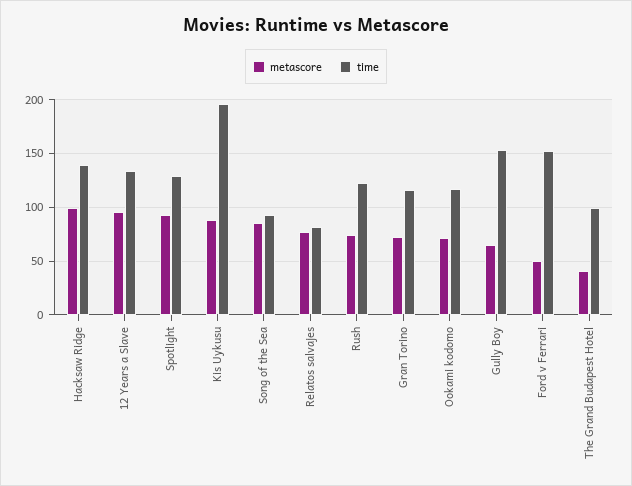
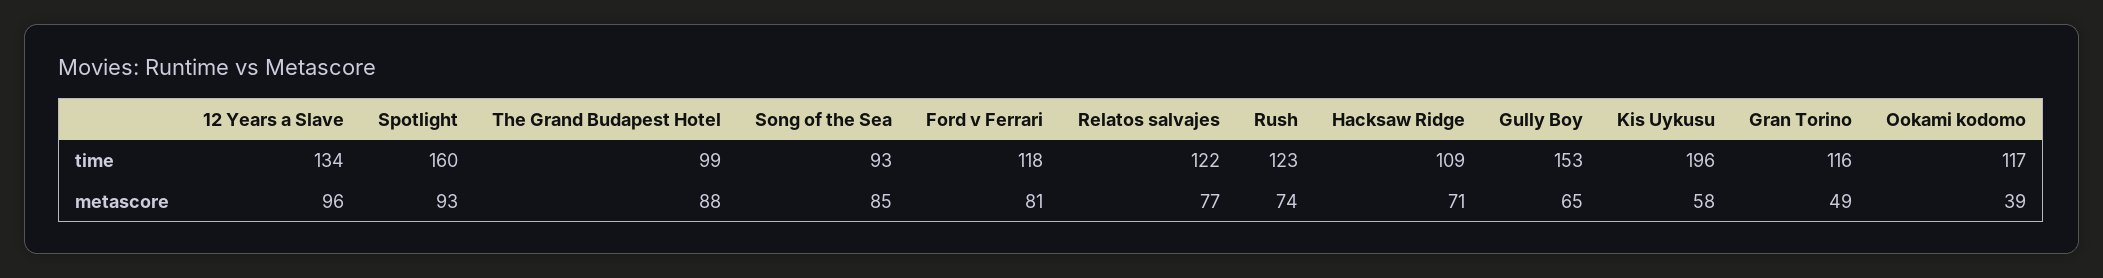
metascore, Hacksaw Ridge: 100 -> 71
time, Hacksaw Ridge: 140 -> 109
time, Spotlight: 130 -> 160
metascore, Kis Uykusu: 90 -> 58
time, Relatos salvajes: 80 -> 122
metascore, Gran Torino: 70 -> 49
metascore, Ookami kodomo: 70 -> 39
metascore, Ford v Ferrari: 50 -> 81
time, Ford v Ferrari: 150 -> 118
metascore, The Grand Budapest Hotel: 40 -> 88

